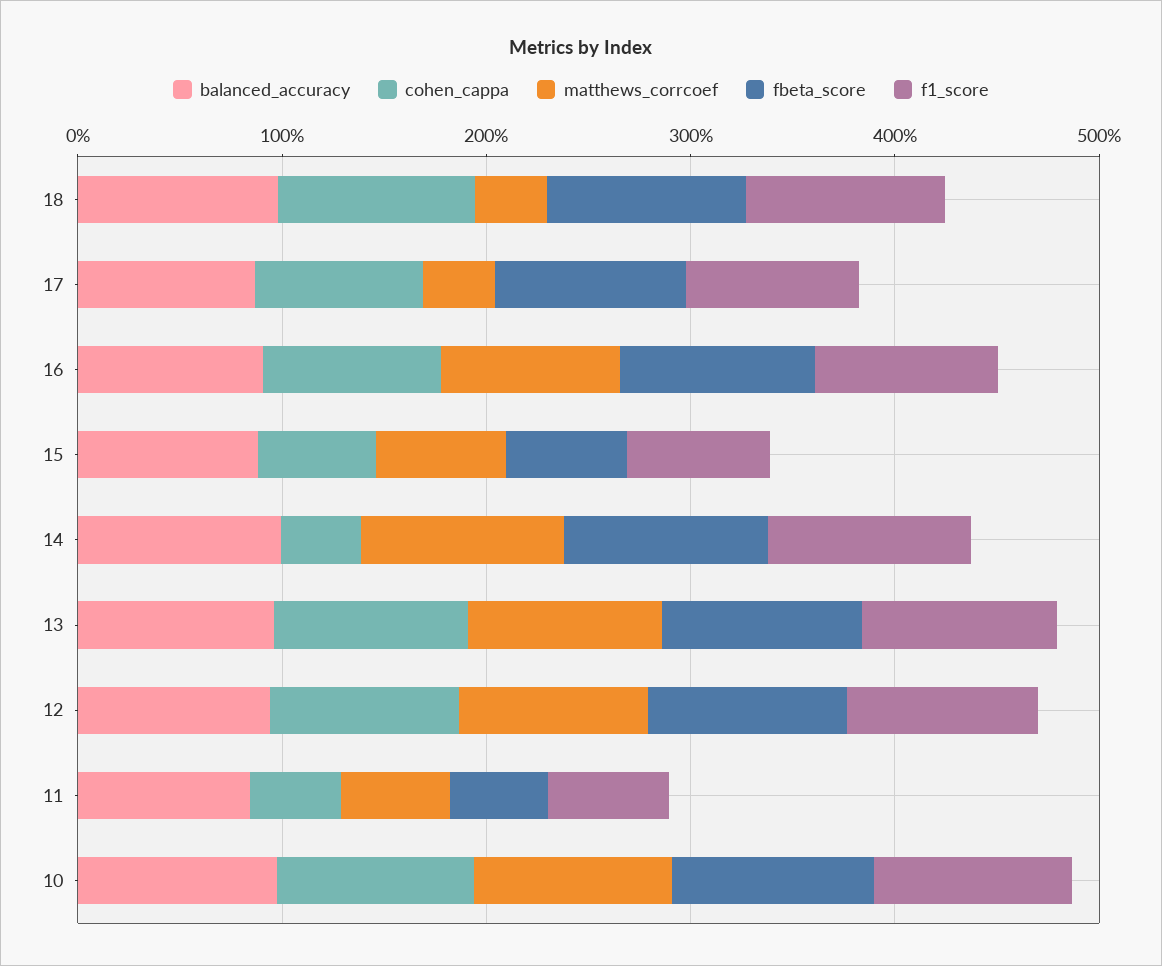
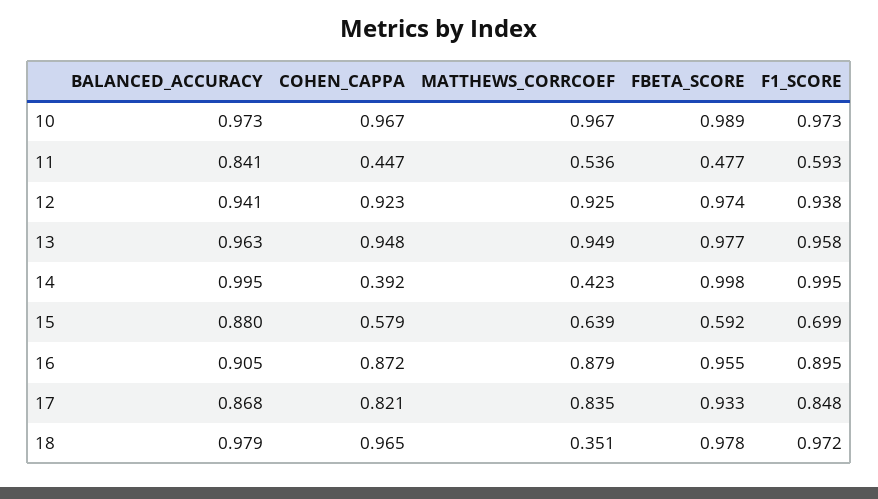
matthews_corrcoef, 17: 0.4 -> 0.835
matthews_corrcoef, 14: 1 -> 0.423

